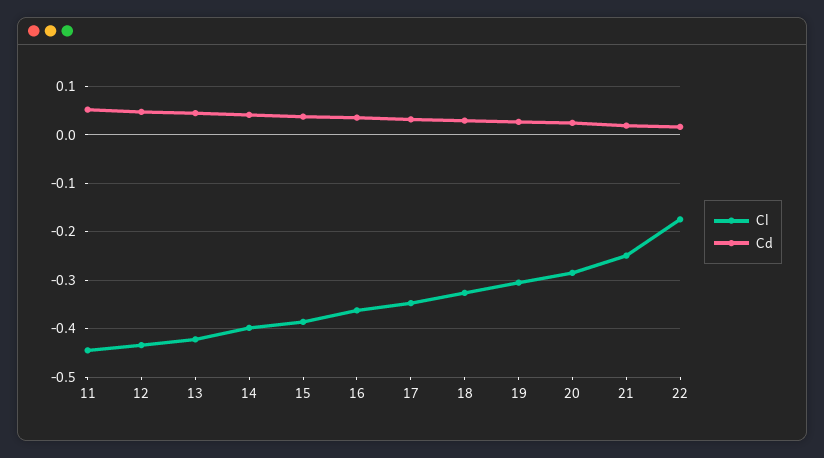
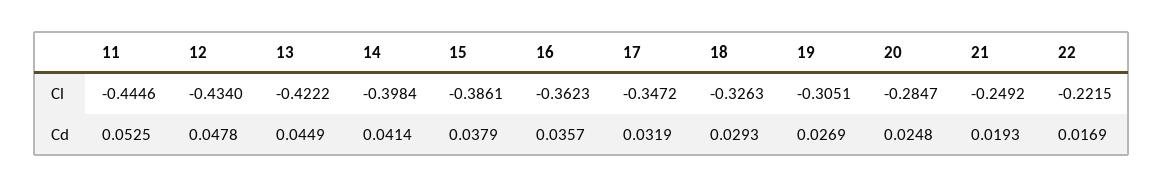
Cl, 22: -0.18 -> -0.2215

